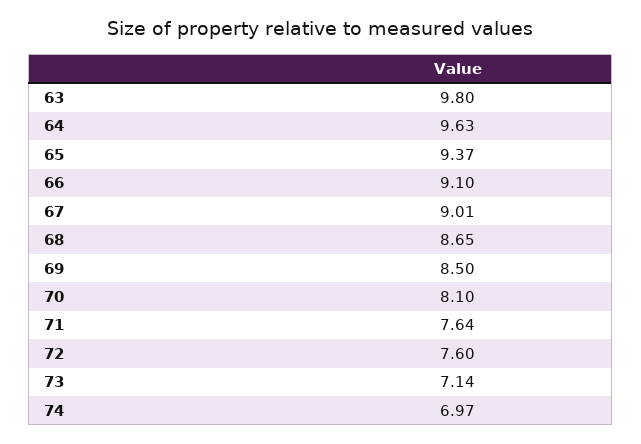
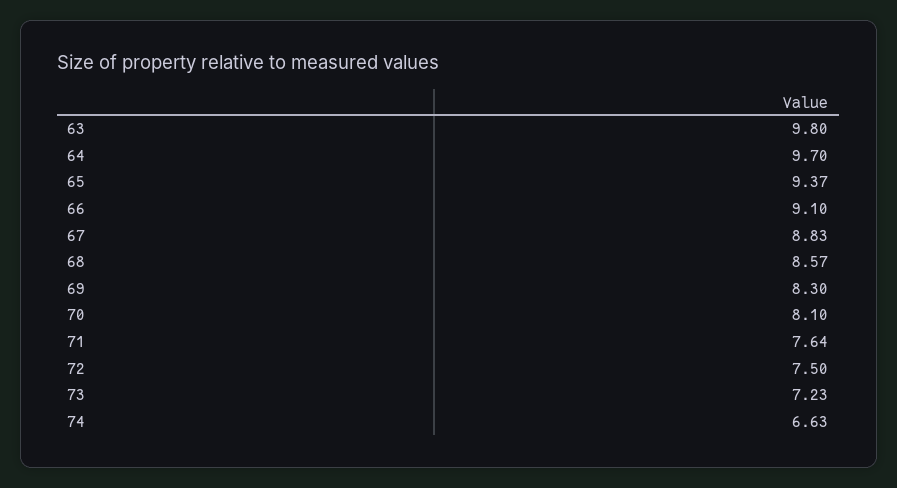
64: 9.63 -> 9.7
67: 9.01 -> 8.83
68: 8.65 -> 8.57
69: 8.5 -> 8.3
72: 7.6 -> 7.5
73: 7.14 -> 7.23
74: 6.97 -> 6.63

